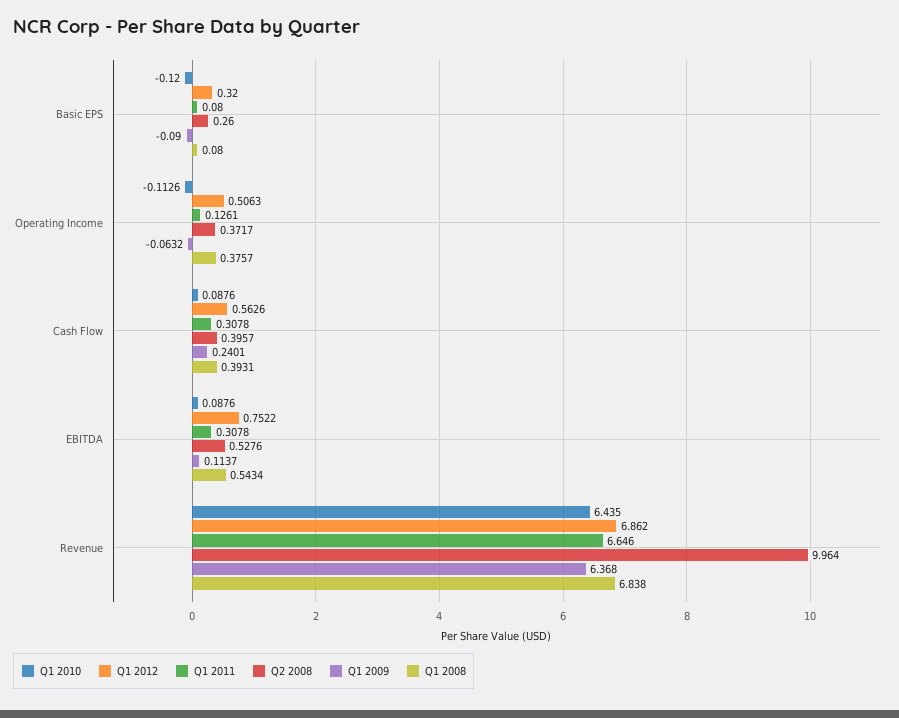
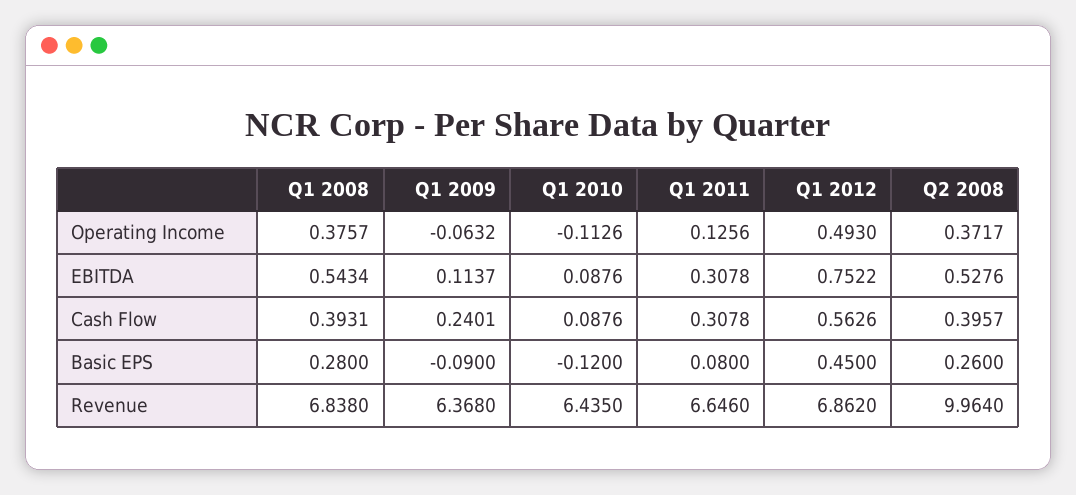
Q1 2012, Basic EPS: 0.32 -> 0.45
Q1 2008, Basic EPS: 0.08 -> 0.28
Q1 2012, Operating Income: 0.5063 -> 0.493
Q1 2011, Operating Income: 0.1261 -> 0.1256

